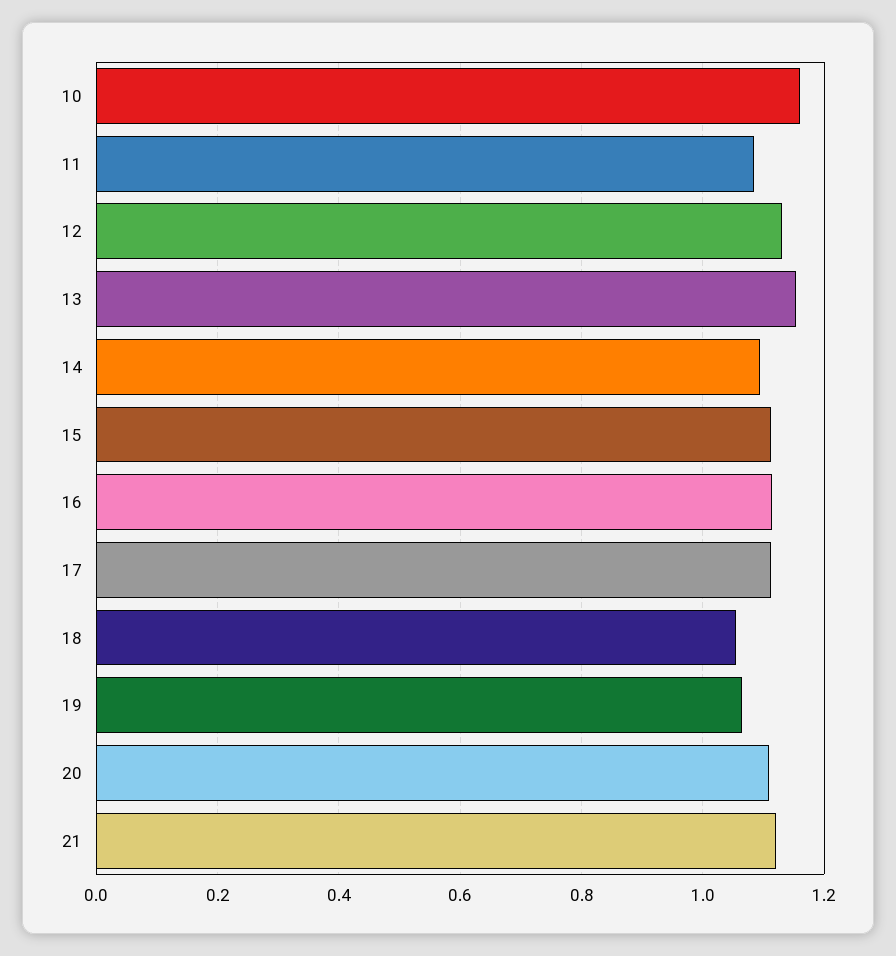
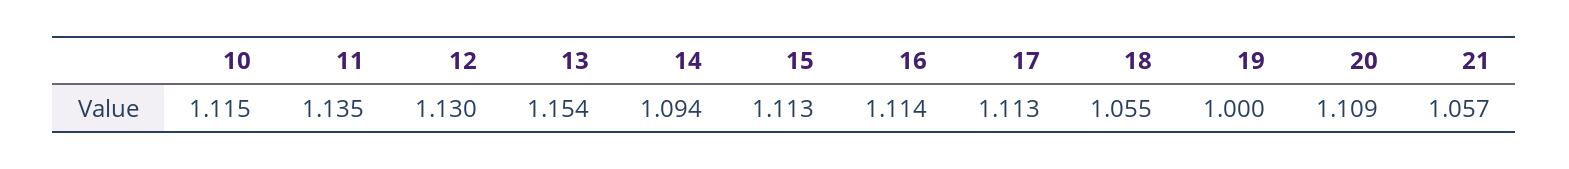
10: 1.16 -> 1.115
11: 1.08 -> 1.135
19: 1.06 -> 1
21: 1.12 -> 1.057

